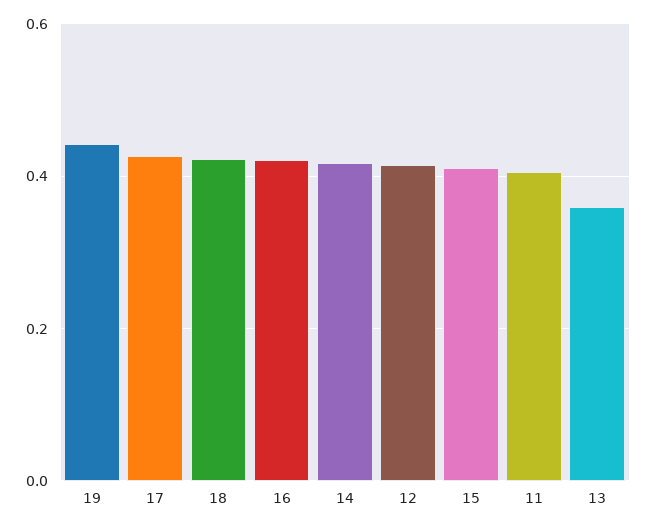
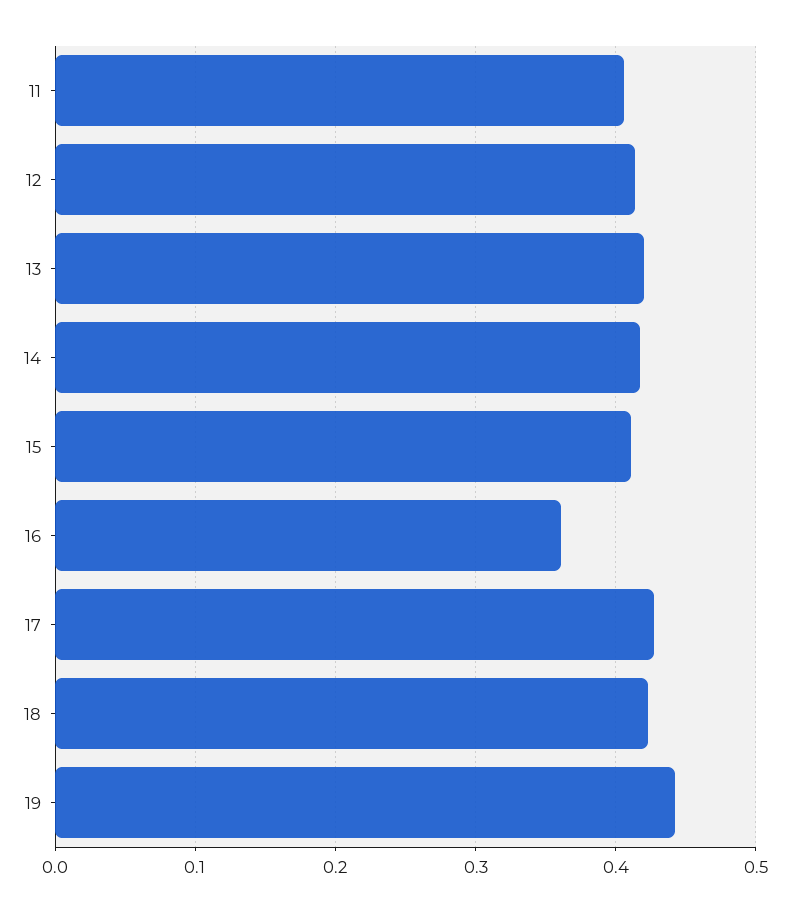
16: 0.42 -> 0.36
13: 0.36 -> 0.42

